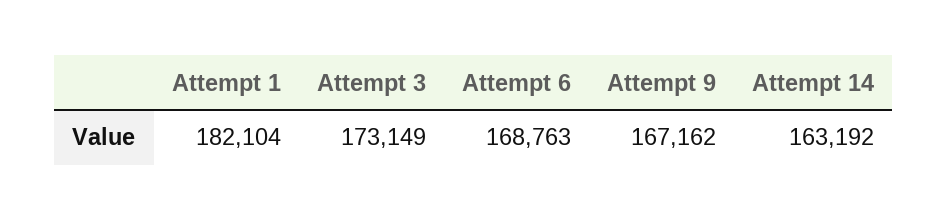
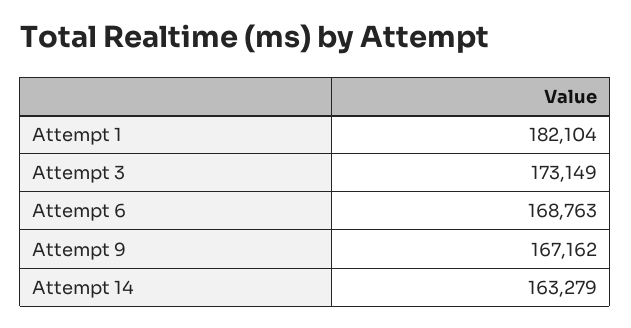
Attempt 14: 163192 -> 163279

